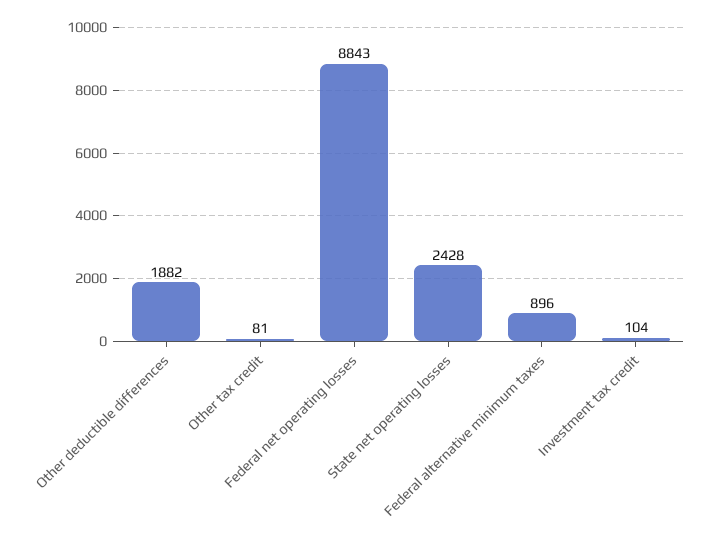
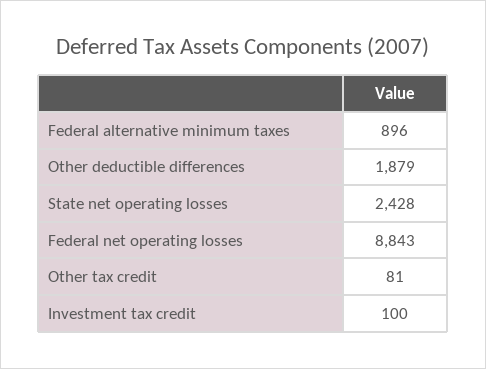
Other deductible differences: 1882 -> 1879
Investment tax credit: 104 -> 100

